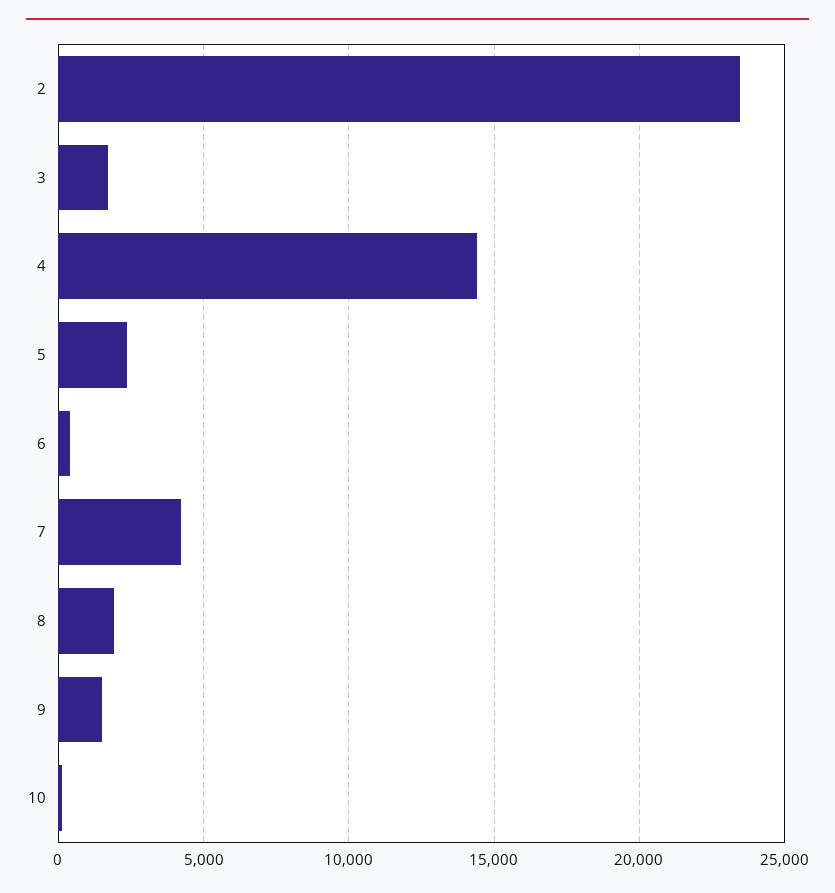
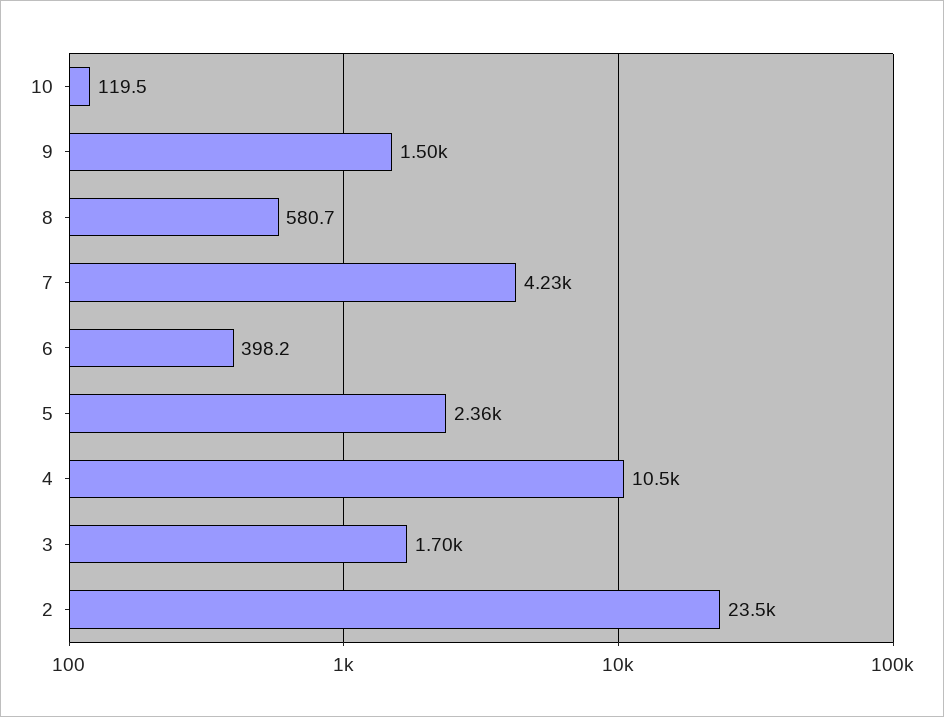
4: 14500 -> 10500
8: 2000 -> 580.7

